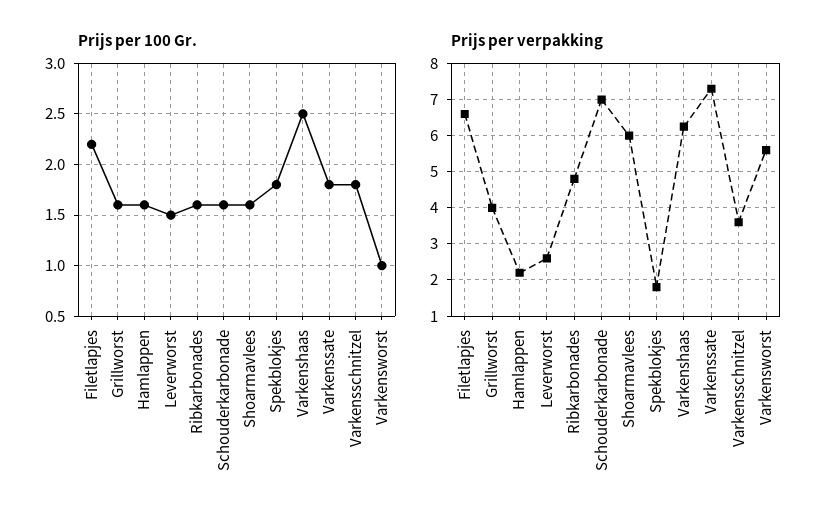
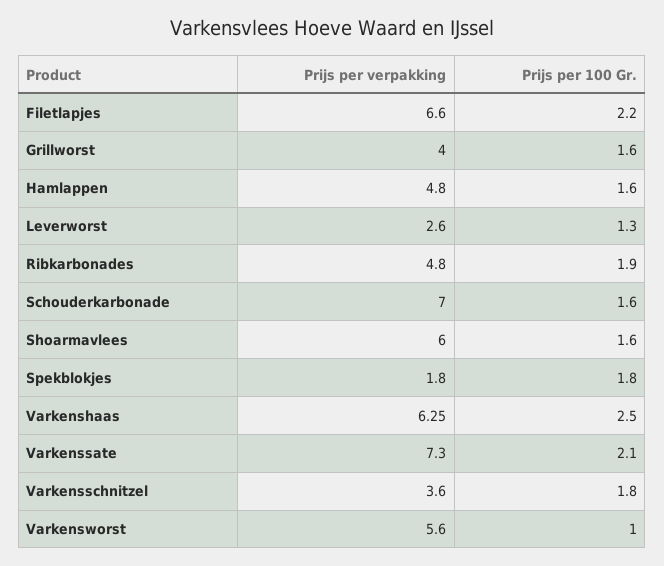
Prijs per 100 Gr., Leverworst: 1.5 -> 1.3
Prijs per 100 Gr., Ribkarbonades: 1.6 -> 1.9
Prijs per 100 Gr., Varkenssate: 1.8 -> 2.1
Prijs per verpakking, Hamlappen: 2.2 -> 4.8

